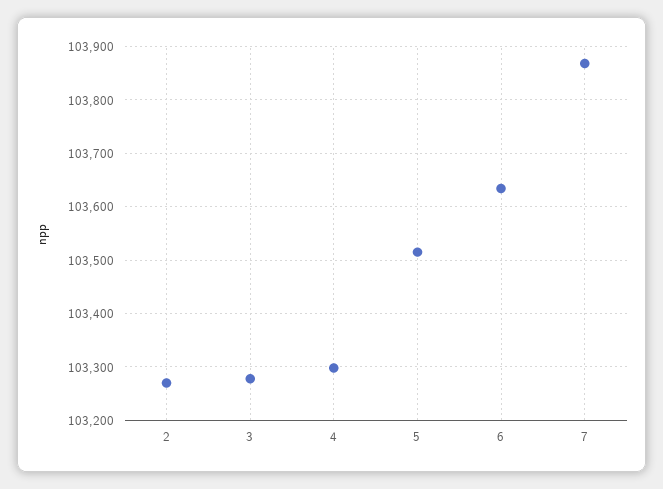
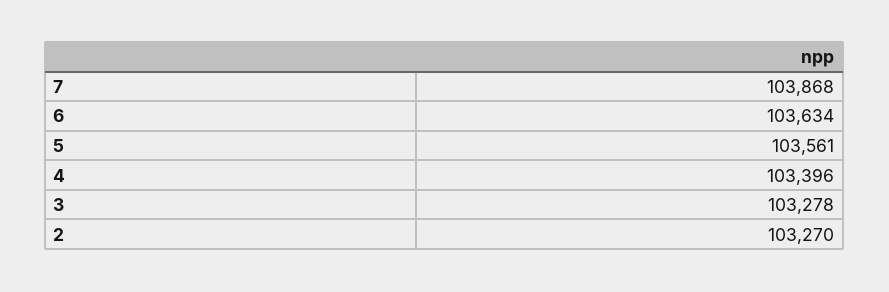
4: 103300 -> 103396
5: 103520 -> 103561

